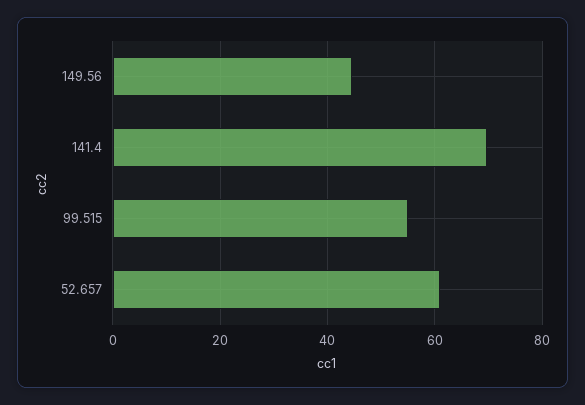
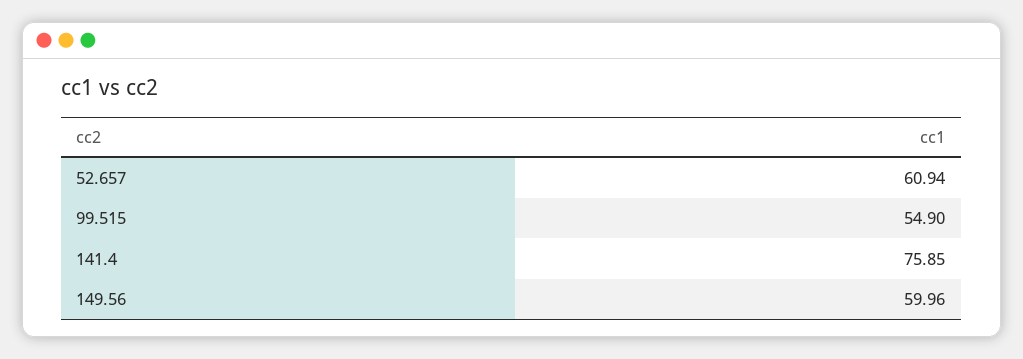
149.56: 44 -> 59.96
141.4: 70 -> 75.85

